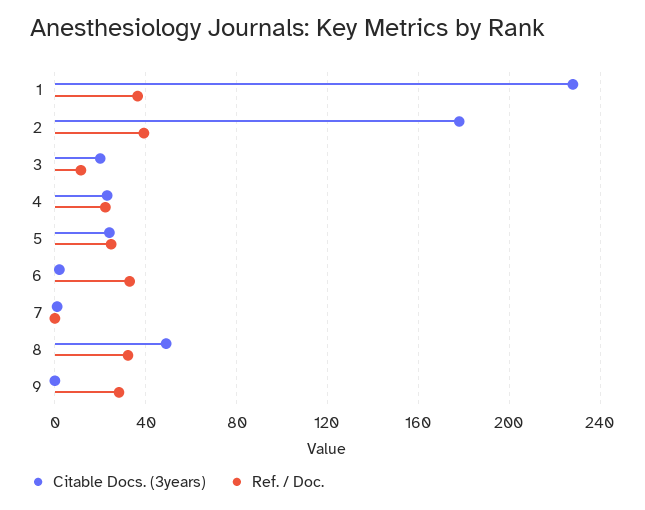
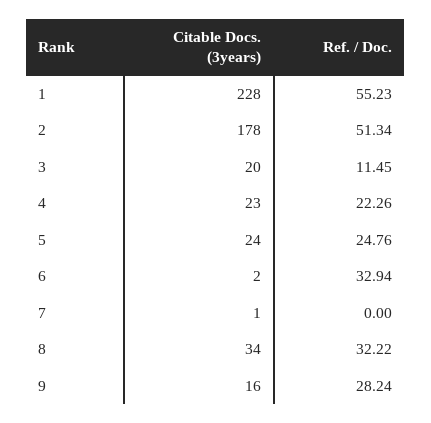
Ref. / Doc., 1: 35 -> 55.23
Ref. / Doc., 2: 40 -> 51.34
Citable Docs. (3years), 8: 50 -> 34
Citable Docs. (3years), 9: 0 -> 16

